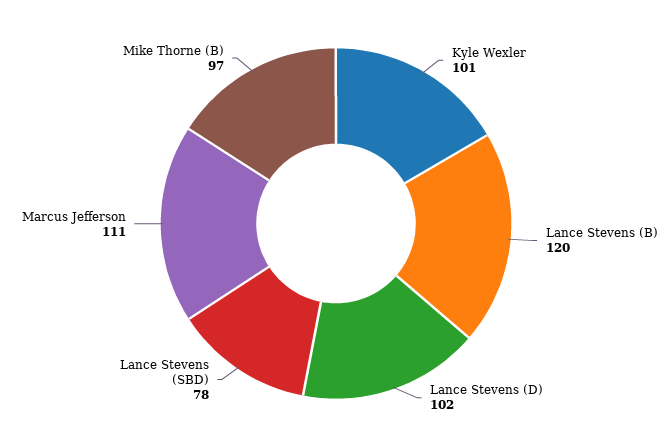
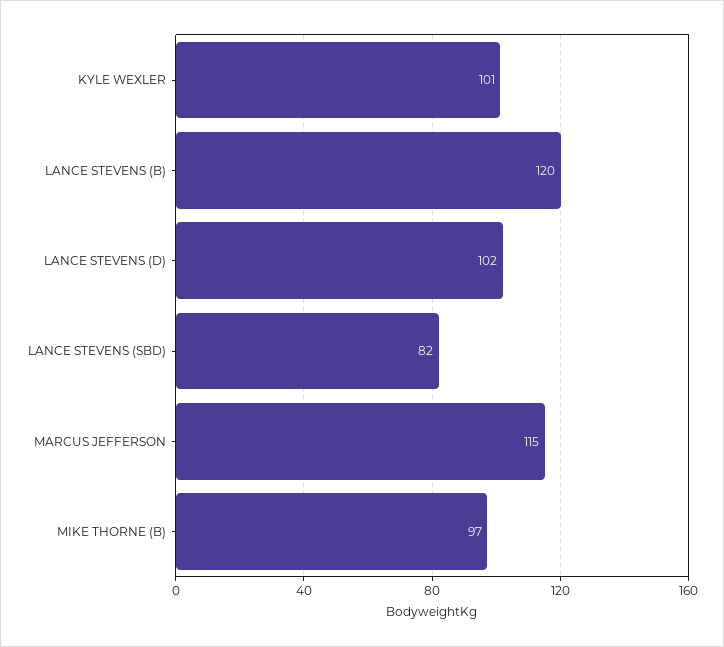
Lance Stevens (SBD): 78 -> 82
Marcus Jefferson: 111 -> 115

